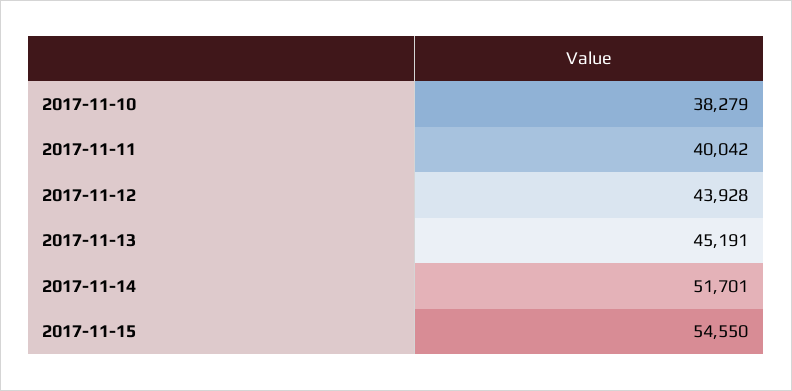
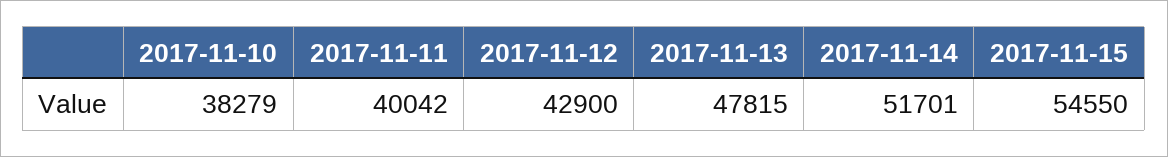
2017-11-12: 43928 -> 42900
2017-11-13: 45191 -> 47815

